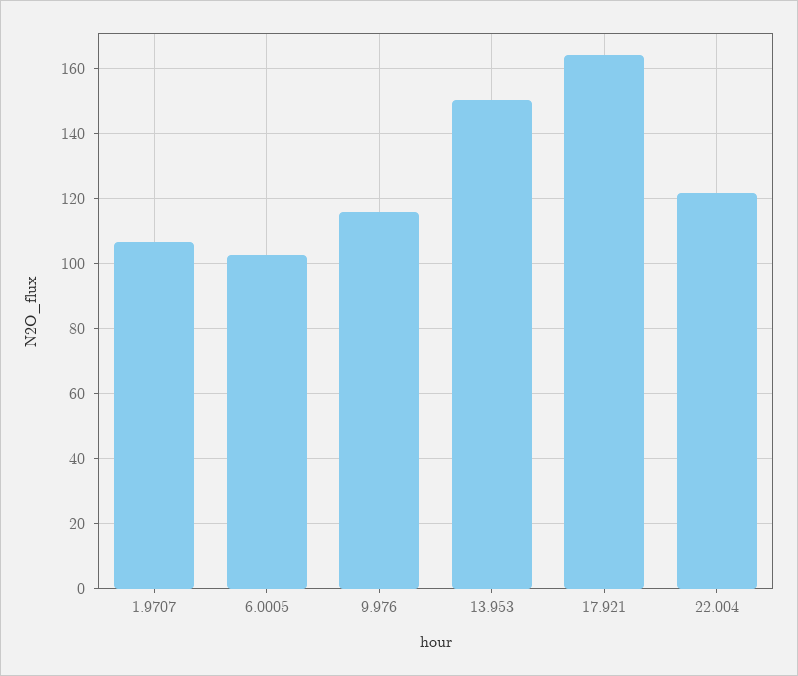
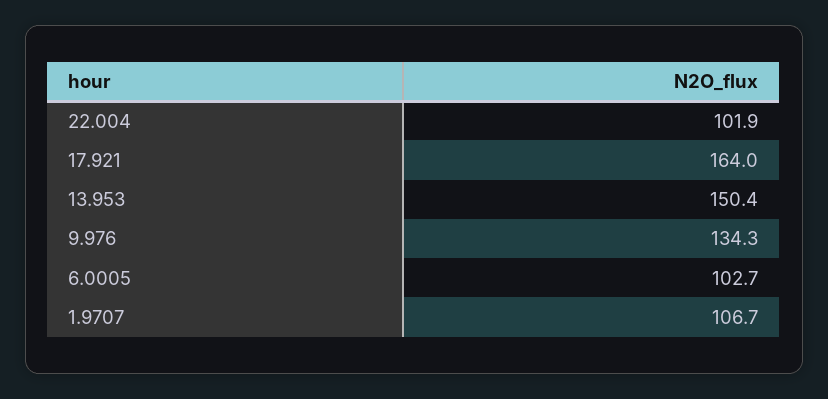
9.976: 116 -> 134.3
22.004: 122 -> 101.9

